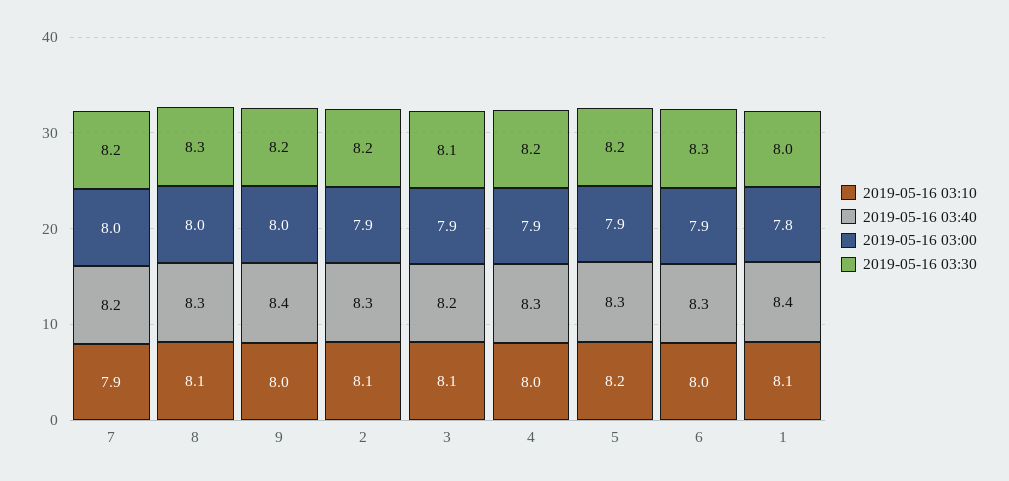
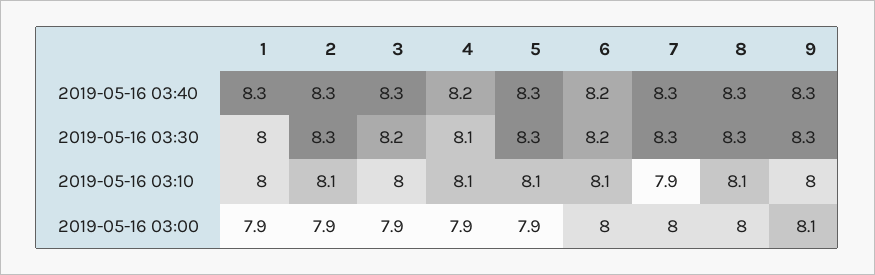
2019-05-16 03:40, 7: 8.2 -> 8.3
2019-05-16 03:30, 7: 8.2 -> 8.3
2019-05-16 03:40, 9: 8.4 -> 8.3
2019-05-16 03:00, 9: 8 -> 8.1
2019-05-16 03:30, 9: 8.2 -> 8.3
2019-05-16 03:30, 2: 8.2 -> 8.3
2019-05-16 03:10, 3: 8.1 -> 8
2019-05-16 03:40, 3: 8.2 -> 8.3
2019-05-16 03:30, 3: 8.1 -> 8.2
2019-05-16 03:10, 4: 8 -> 8.1
2019-05-16 03:40, 4: 8.3 -> 8.2
2019-05-16 03:30, 4: 8.2 -> 8.1
2019-05-16 03:10, 5: 8.2 -> 8.1
2019-05-16 03:30, 5: 8.2 -> 8.3
2019-05-16 03:10, 6: 8 -> 8.1
2019-05-16 03:40, 6: 8.3 -> 8.2
2019-05-16 03:00, 6: 7.9 -> 8
2019-05-16 03:30, 6: 8.3 -> 8.2
2019-05-16 03:10, 1: 8.1 -> 8
2019-05-16 03:40, 1: 8.4 -> 8.3
2019-05-16 03:00, 1: 7.8 -> 7.9

